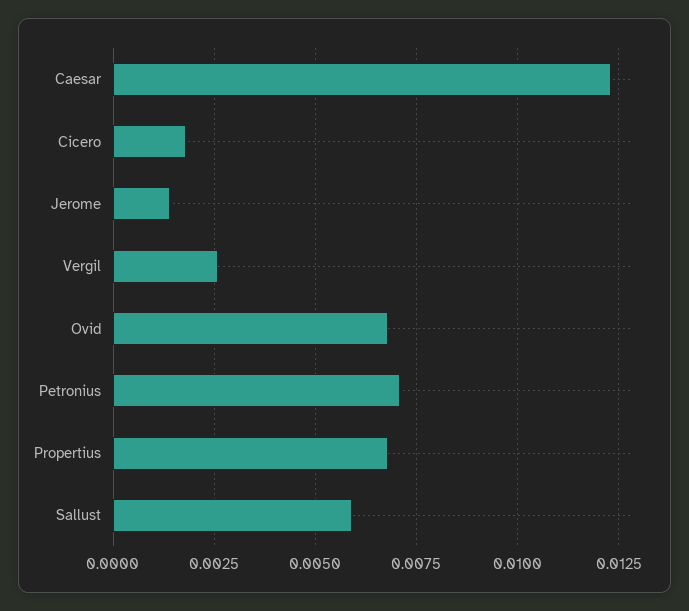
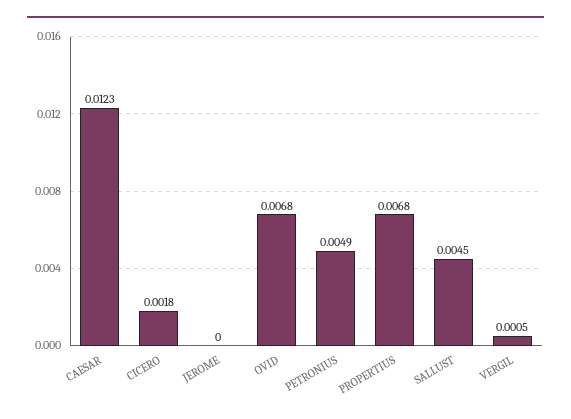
Jerome: 0.0015 -> 0
Vergil: 0.0025 -> 0.0005
Petronius: 0.007 -> 0.0049
Sallust: 0.006 -> 0.0045

